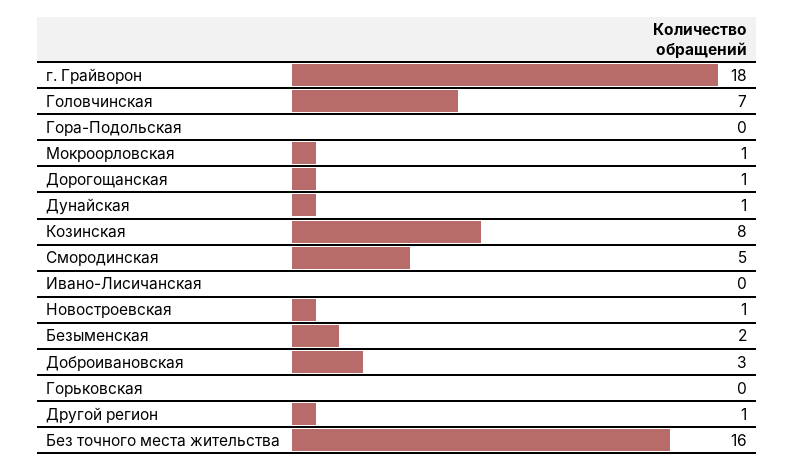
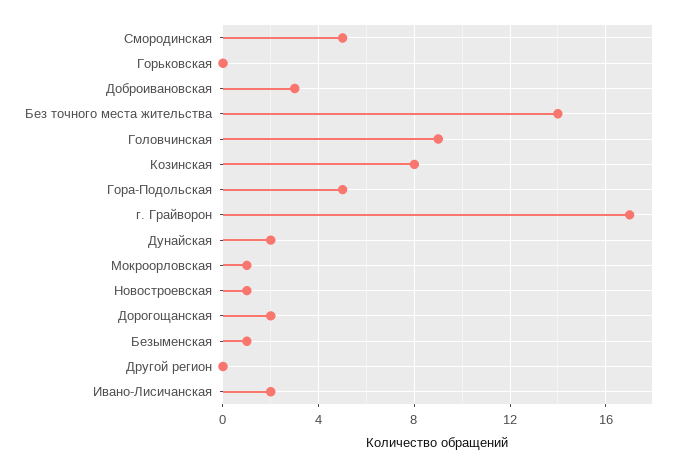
г. Грайворон: 18 -> 17
Головчинская: 7 -> 9
Гора-Подольская: 0 -> 5
Дорогощанская: 1 -> 2
Дунайская: 1 -> 2
Ивано-Лисичанская: 0 -> 2
Безыменская: 2 -> 1
Другой регион: 1 -> 0
Без точного места жительства: 16 -> 14

